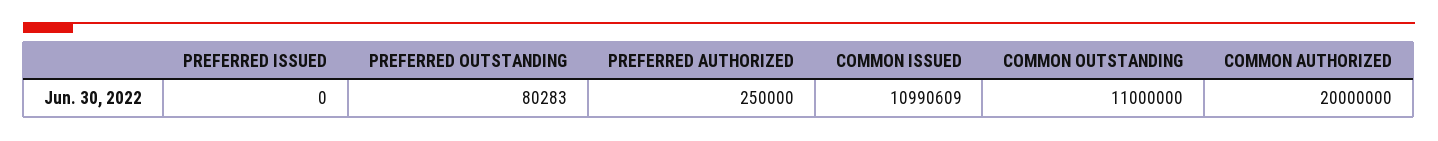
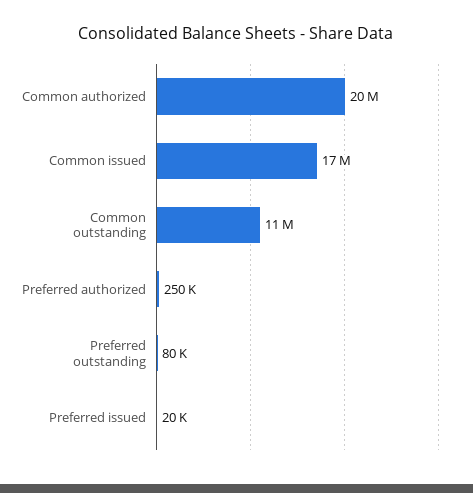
PREFERRED ISSUED: 0 -> 20000
COMMON ISSUED: 10990609 -> 17000000

